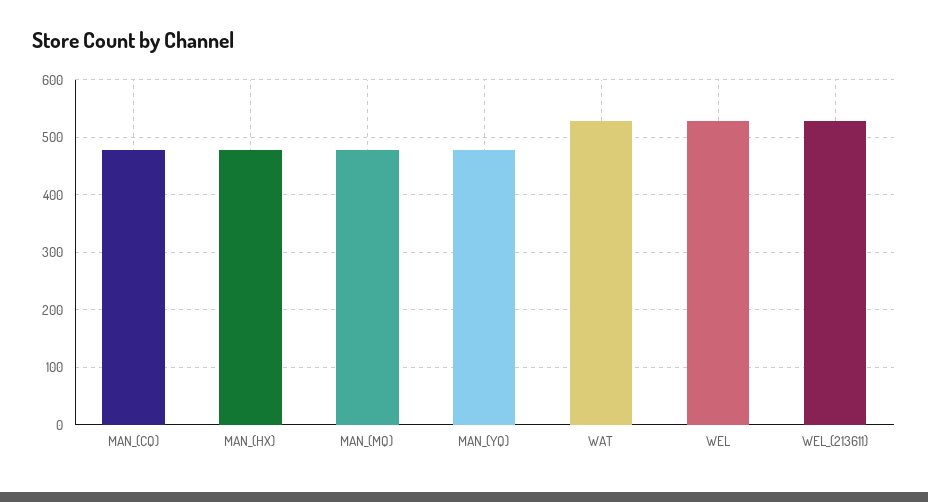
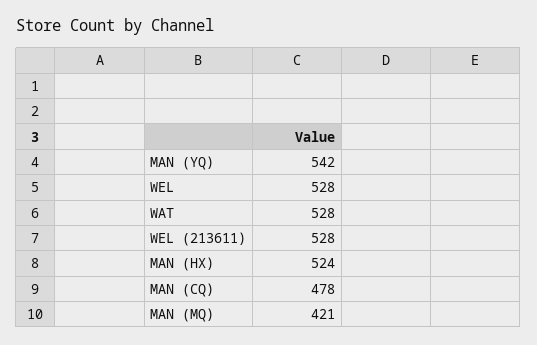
MAN_(HX): 480 -> 524
MAN_(MQ): 480 -> 421
MAN_(YQ): 480 -> 542

